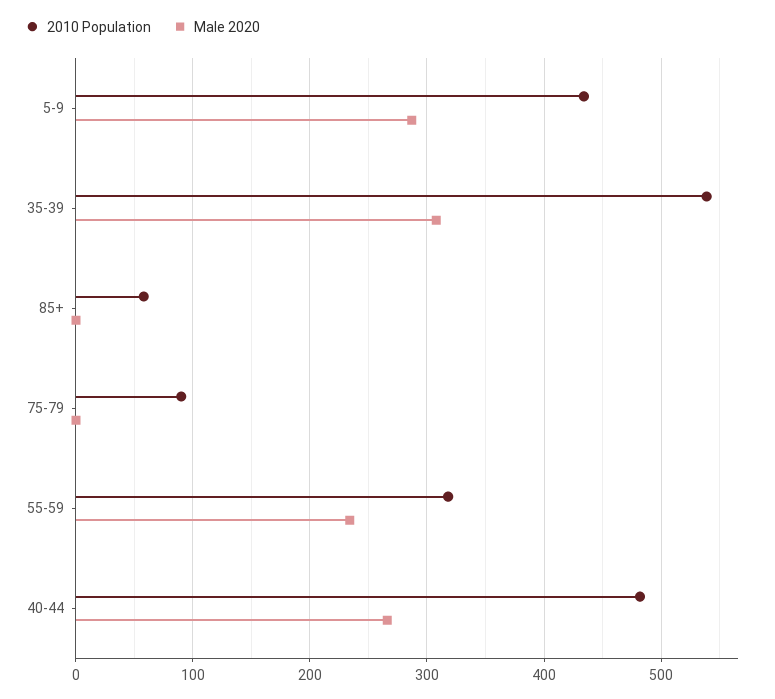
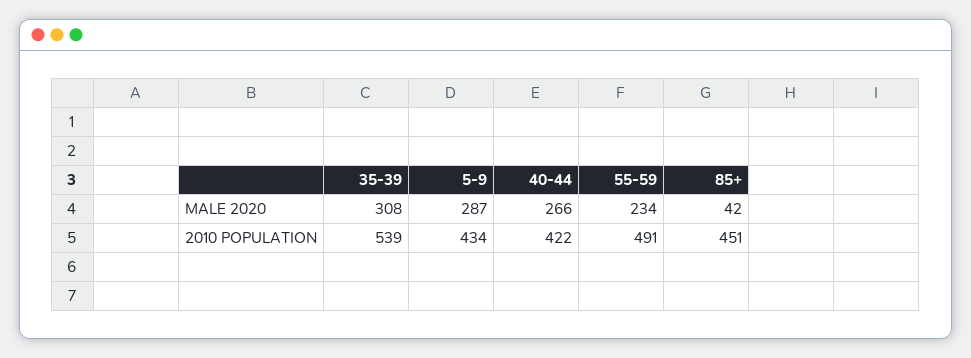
2010 Population, 85+: 60 -> 451
Male 2020, 85+: 0 -> 42
2010 Population, 75-79: 90 -> none
Male 2020, 75-79: 0 -> none
2010 Population, 55-59: 320 -> 491
2010 Population, 40-44: 480 -> 422

